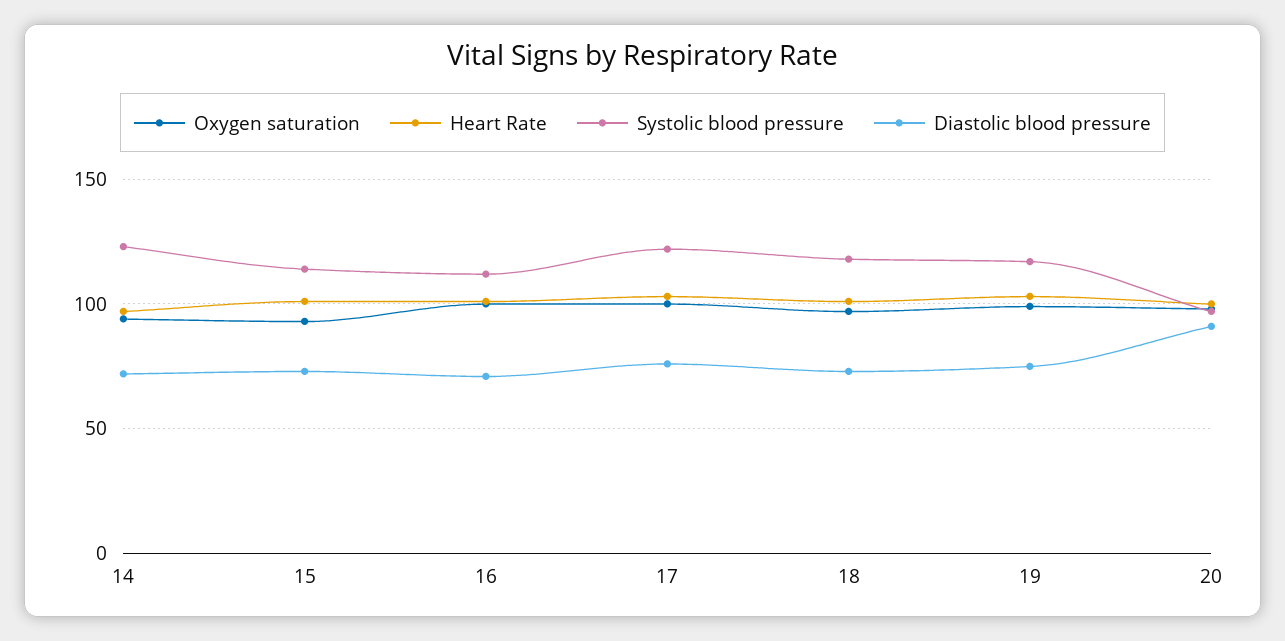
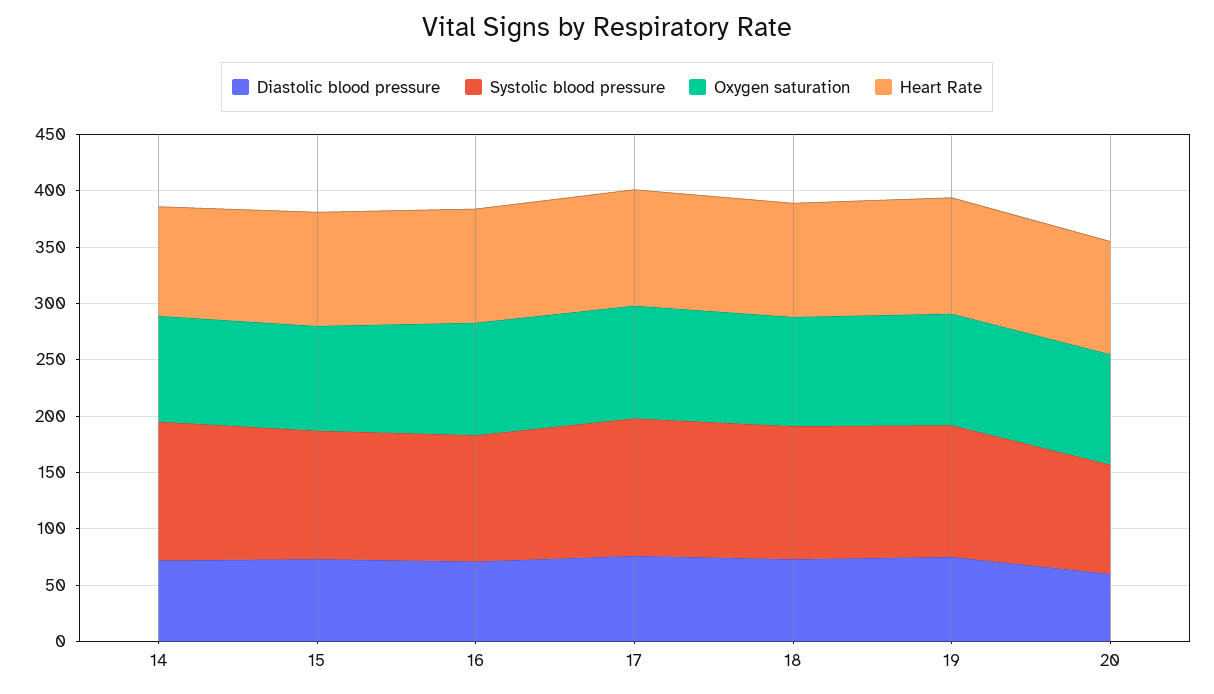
Diastolic blood pressure, 20: 90 -> 60

